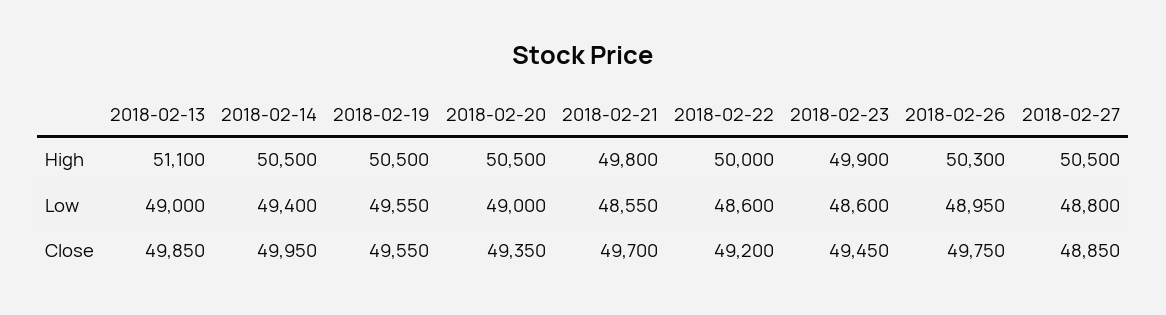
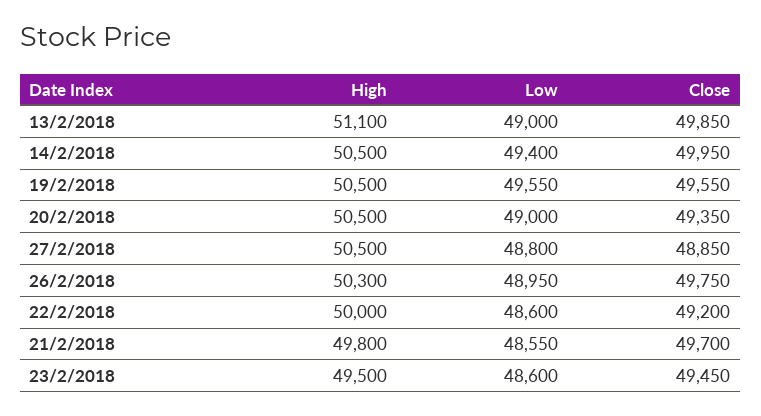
2018-02-23, High: 49900 -> 49500

